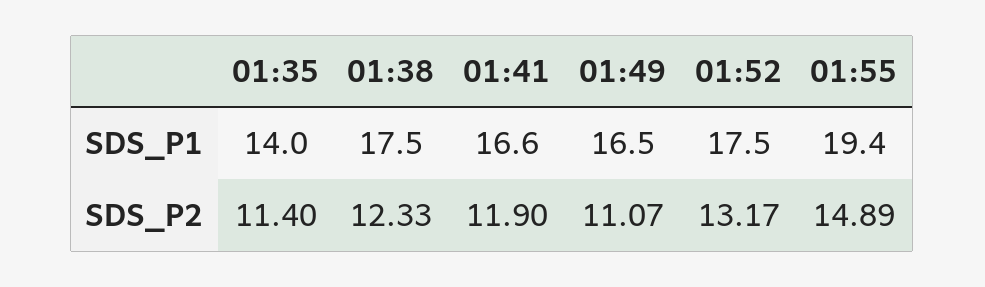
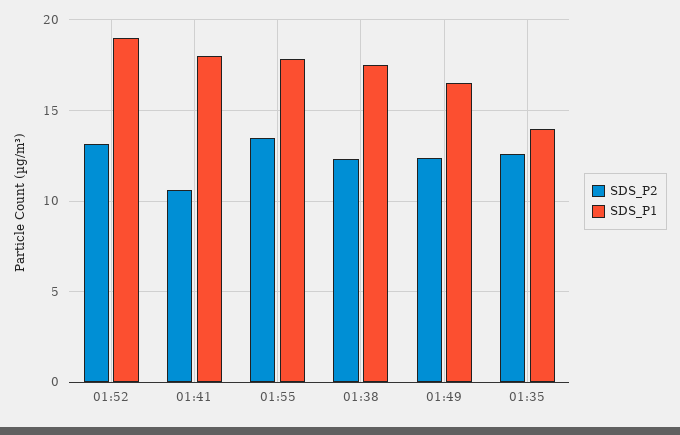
SDS_P1, 01:41: 16.6 -> 18
SDS_P1, 01:52: 17.5 -> 19
SDS_P1, 01:55: 19.4 -> 18
SDS_P2, 01:35: 11.4 -> 12.5
SDS_P2, 01:41: 11.9 -> 10.5
SDS_P2, 01:49: 11.07 -> 12.5
SDS_P2, 01:55: 14.89 -> 13.5

